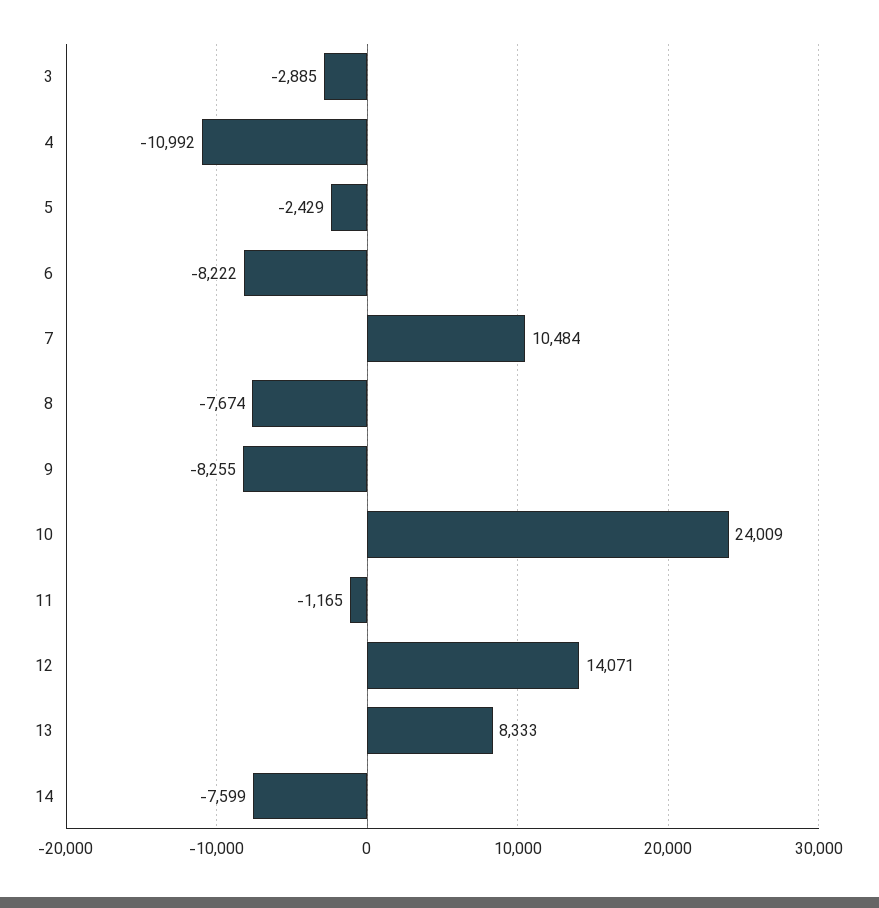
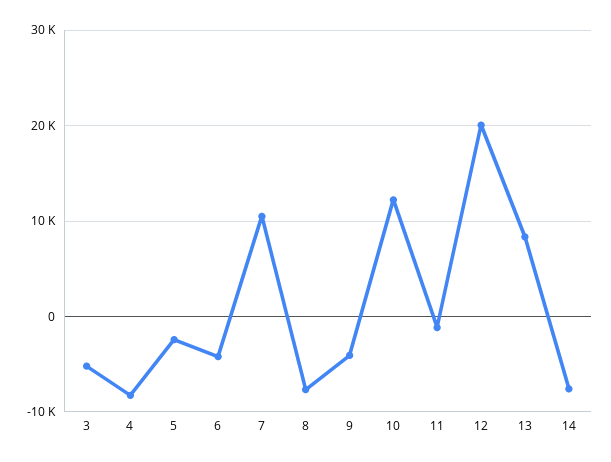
3: -2885 -> -5000
4: -10992 -> -8000
6: -8222 -> -4000
9: -8255 -> -4000
10: 24009 -> 12000
12: 14071 -> 20000

